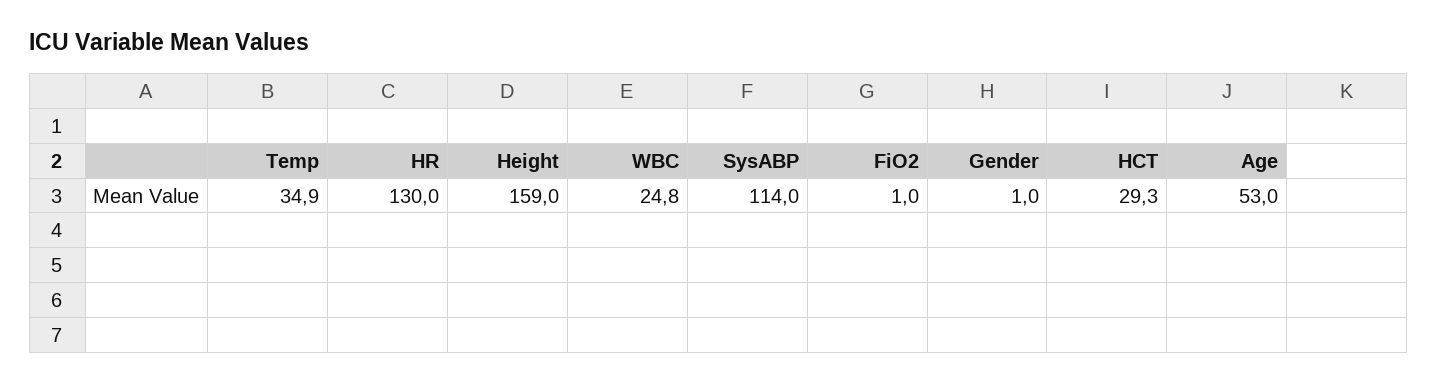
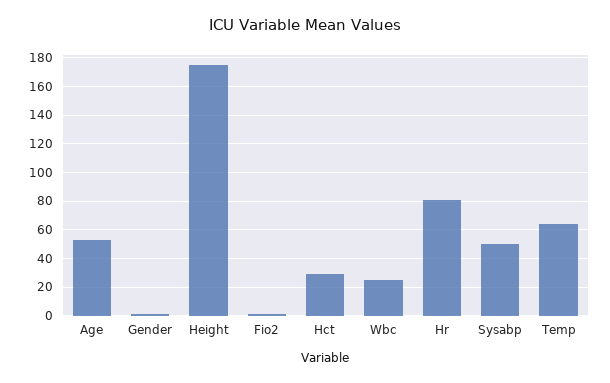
Temp: 34.9 -> 65
HR: 130 -> 80
Height: 159 -> 175
SysABP: 114 -> 50

